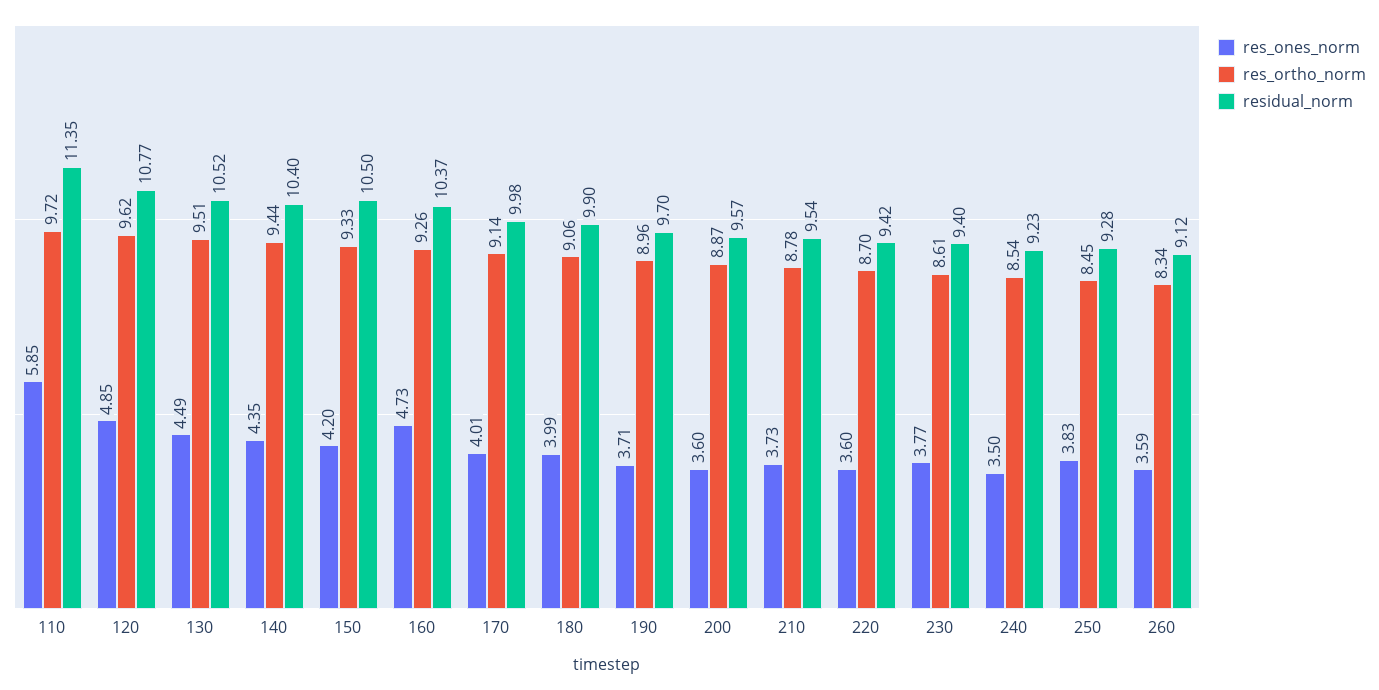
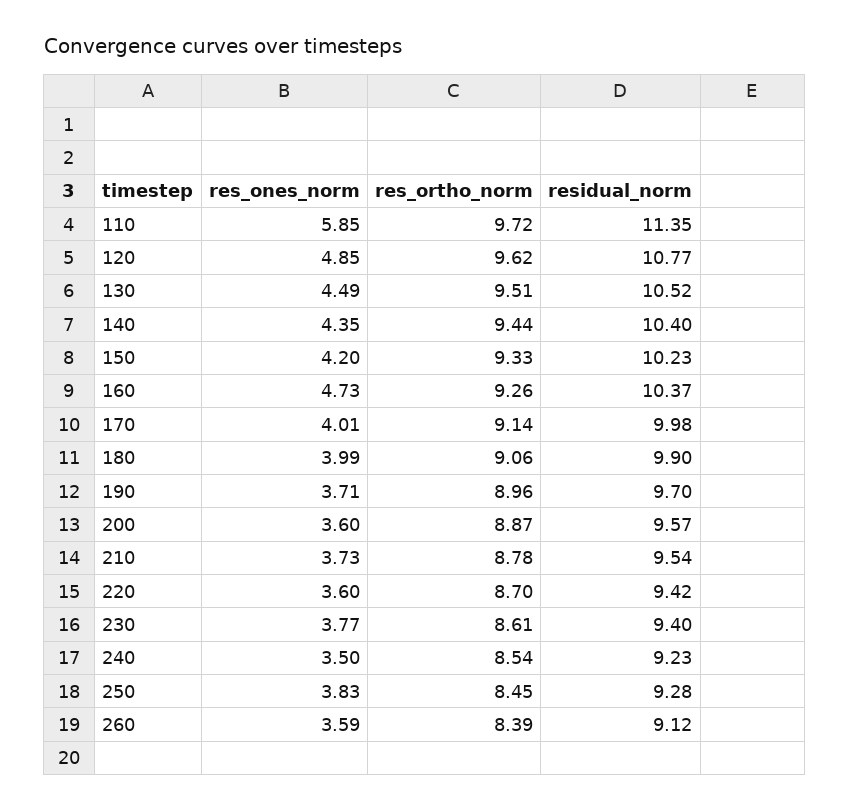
residual_norm, 150: 10.5 -> 10.23
res_ortho_norm, 260: 8.34 -> 8.39

